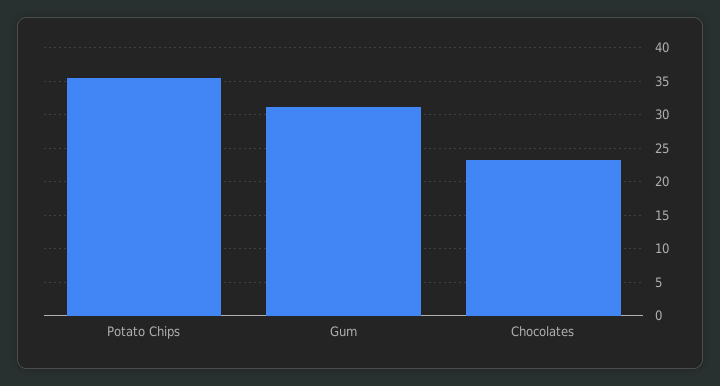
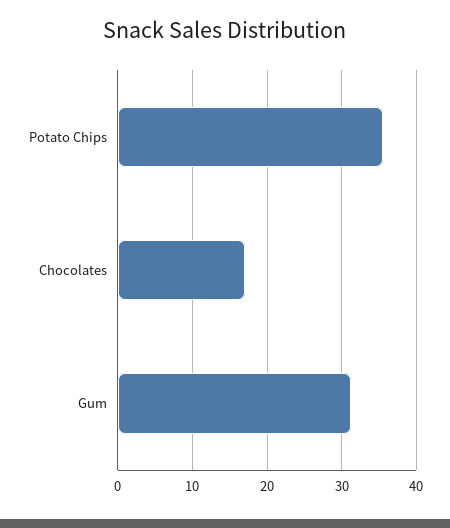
Chocolates: 23 -> 17

